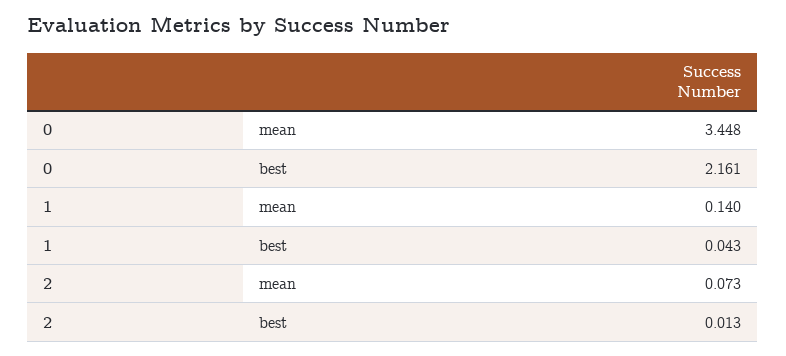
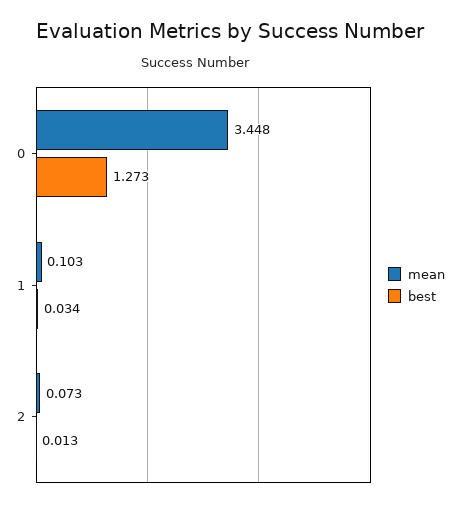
best, 0: 2.161 -> 1.273
mean, 1: 0.14 -> 0.103
best, 1: 0.043 -> 0.034

